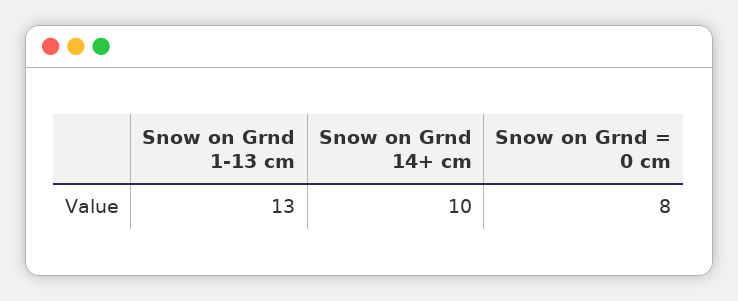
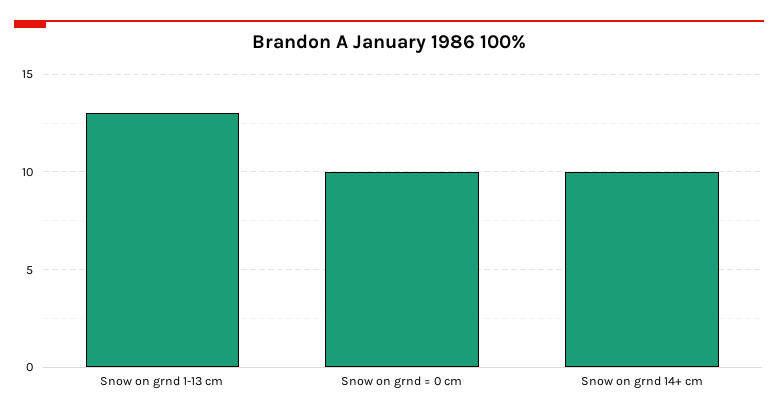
Snow on Grnd = 0 cm: 8 -> 10

